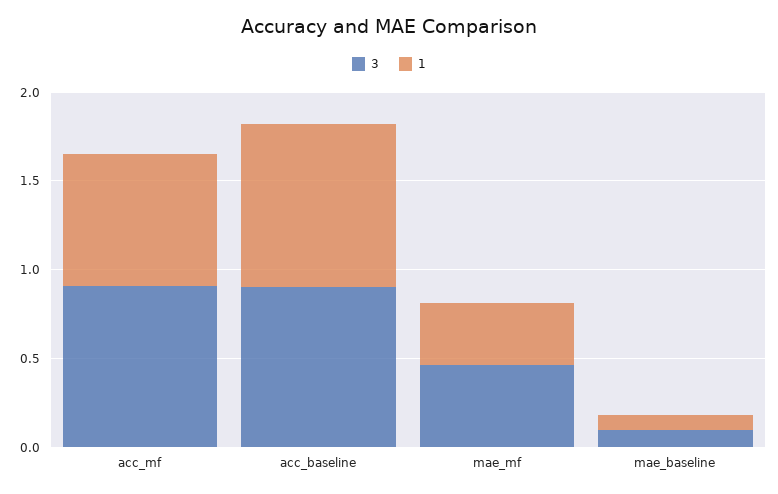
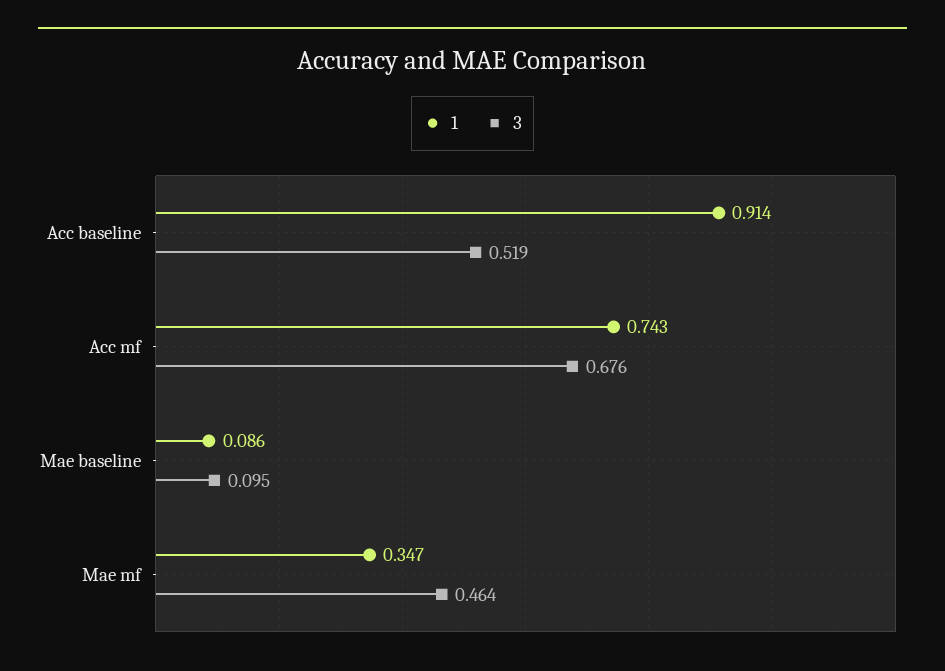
3, acc_mf: 0.9 -> 0.676
3, acc_baseline: 0.9 -> 0.519

